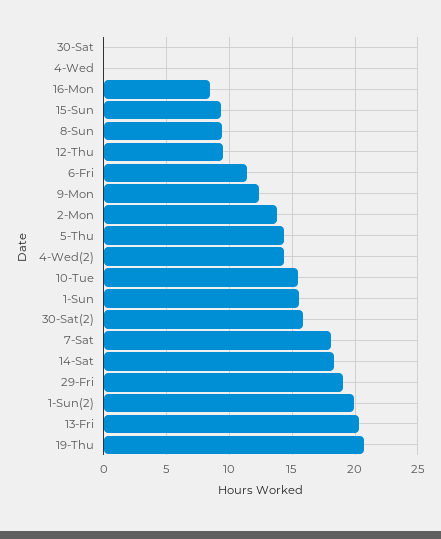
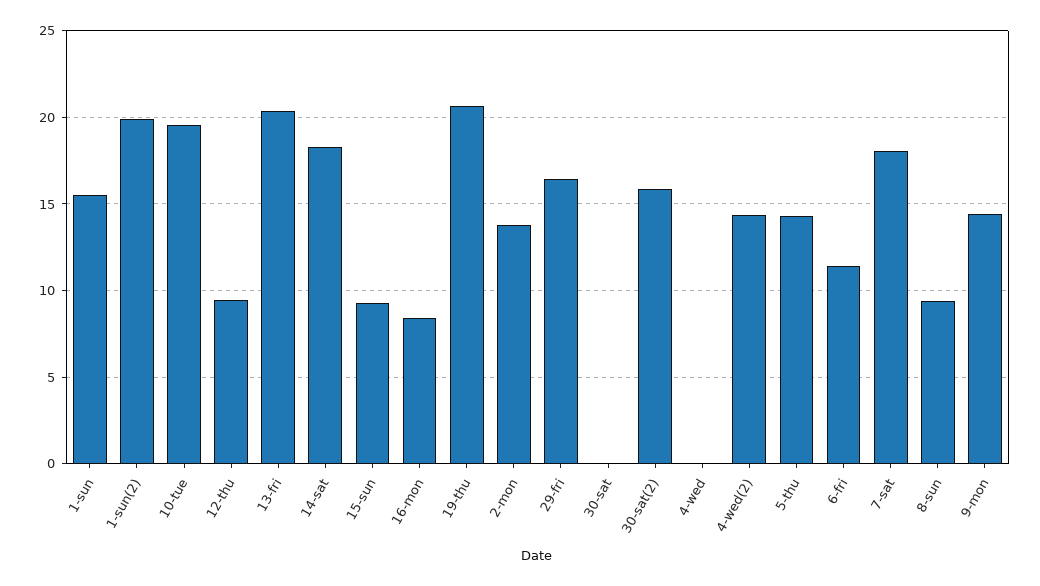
9-Mon: 12.5 -> 14.5
10-Tue: 15.5 -> 19.5
29-Fri: 19 -> 16.5

